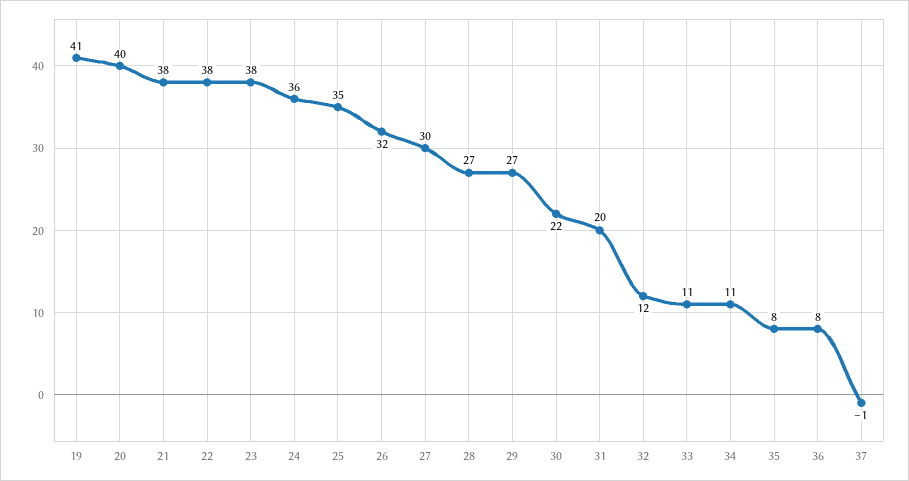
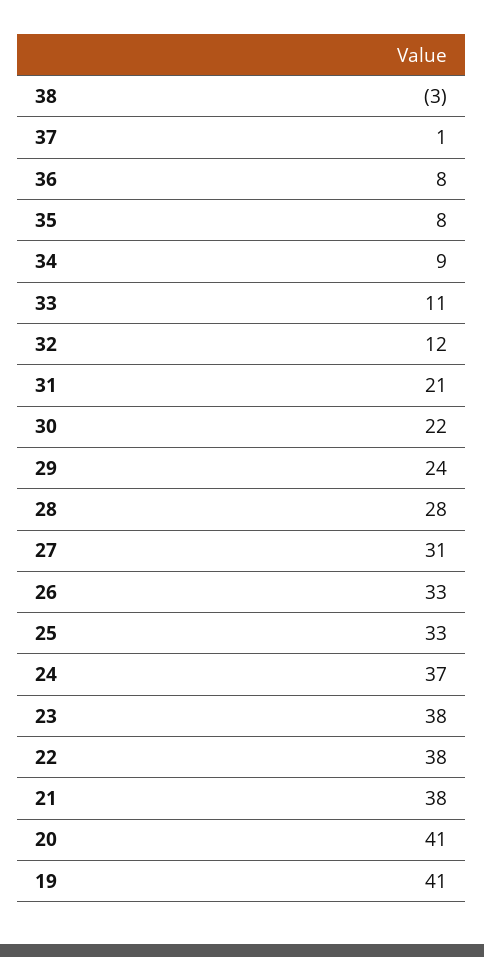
20: 40 -> 41
24: 36 -> 37
25: 35 -> 33
26: 32 -> 33
27: 30 -> 31
28: 27 -> 28
29: 27 -> 24
31: 20 -> 21
34: 11 -> 9
37: -1 -> 1
38: none -> -3

